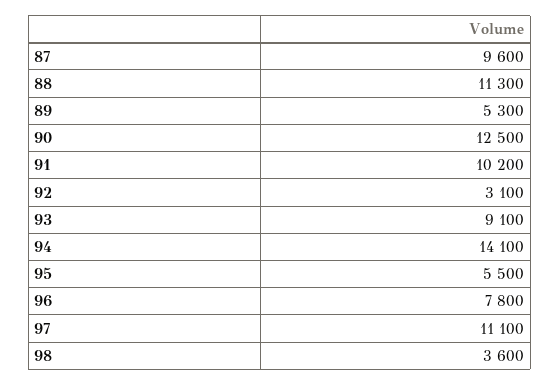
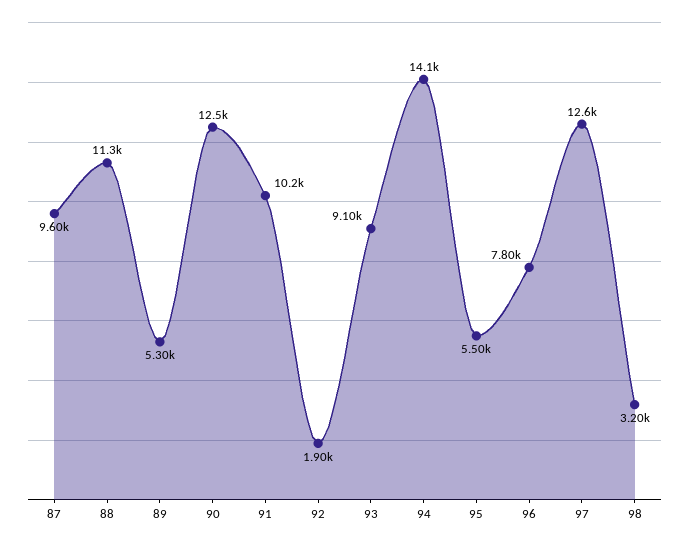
92: 3100 -> 1900
97: 11100 -> 12600
98: 3600 -> 3200

